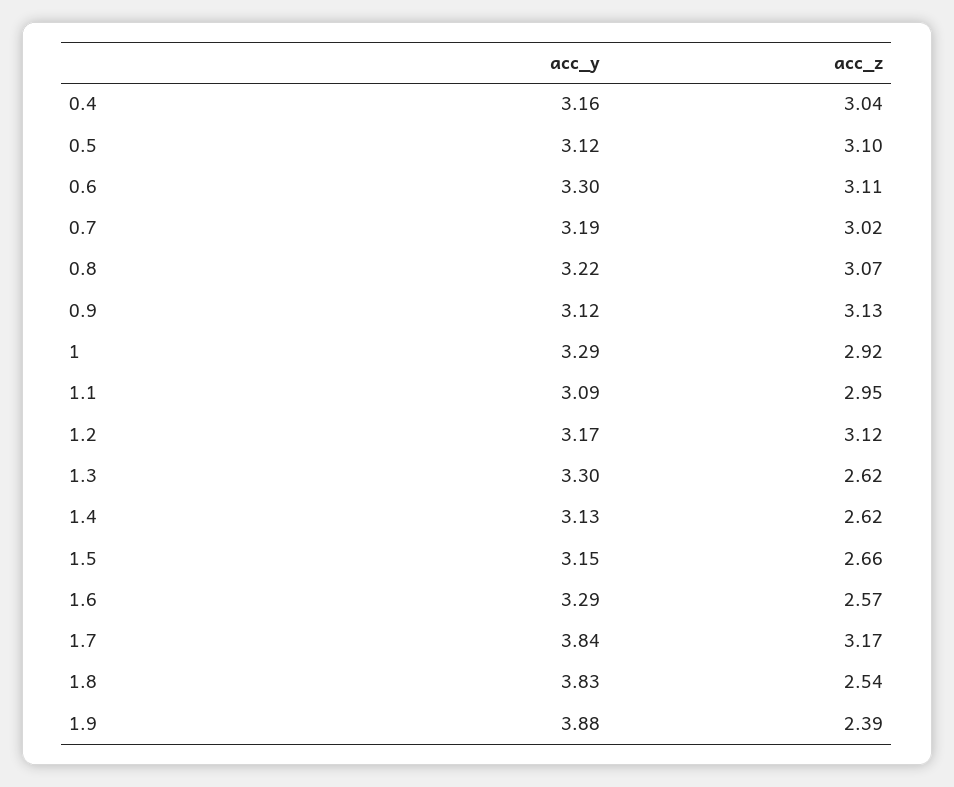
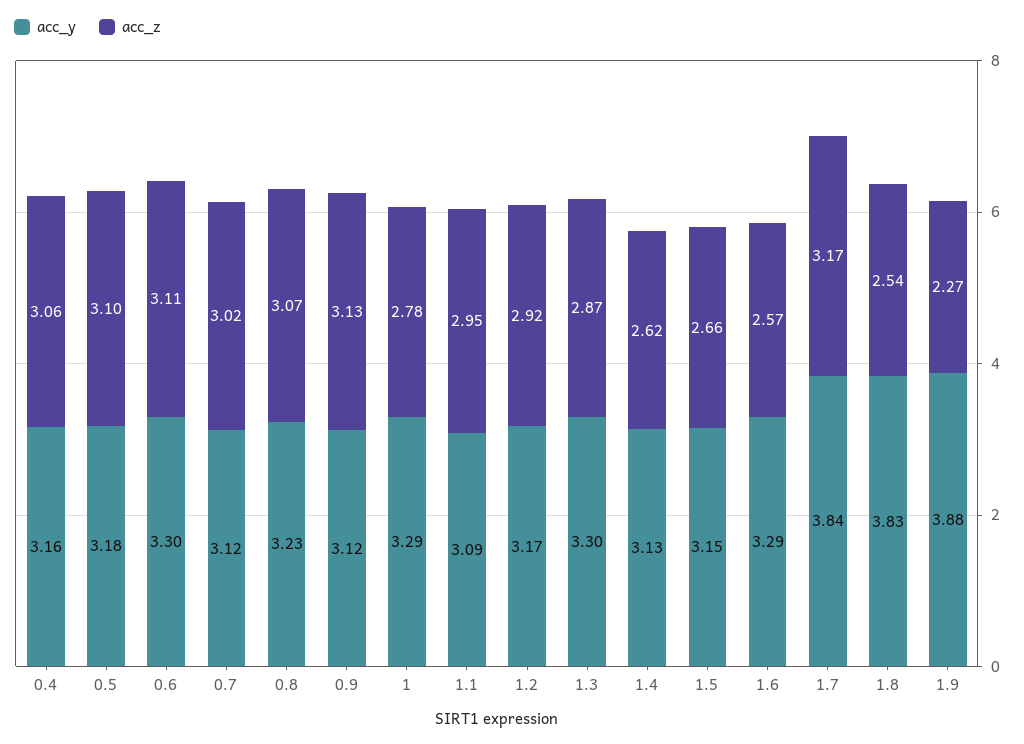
acc_z, 0.4: 3.04 -> 3.06
acc_y, 0.5: 3.12 -> 3.18
acc_y, 0.7: 3.19 -> 3.12
acc_y, 0.8: 3.22 -> 3.23
acc_z, 1: 2.92 -> 2.78
acc_z, 1.2: 3.12 -> 2.92
acc_z, 1.3: 2.62 -> 2.87
acc_z, 1.9: 2.39 -> 2.27

